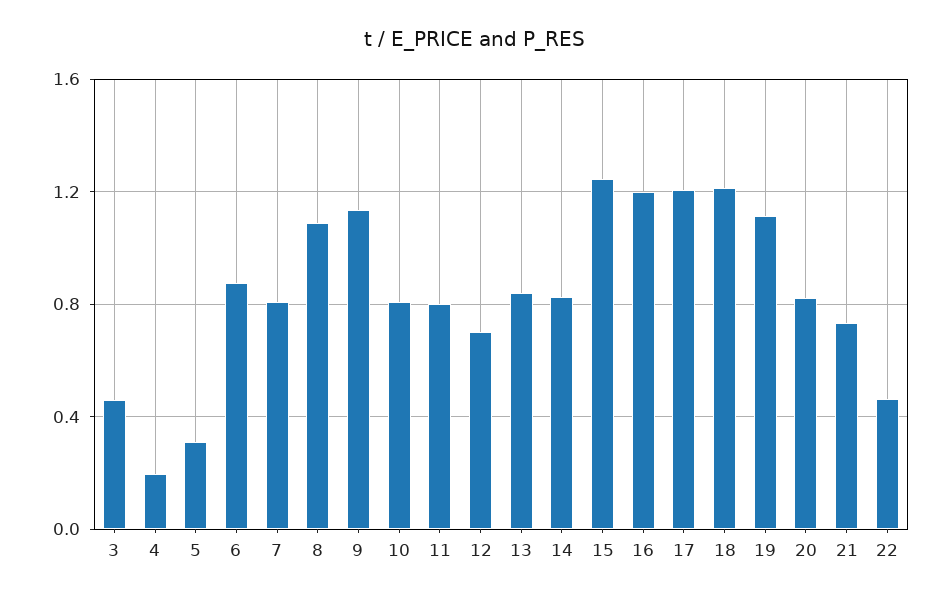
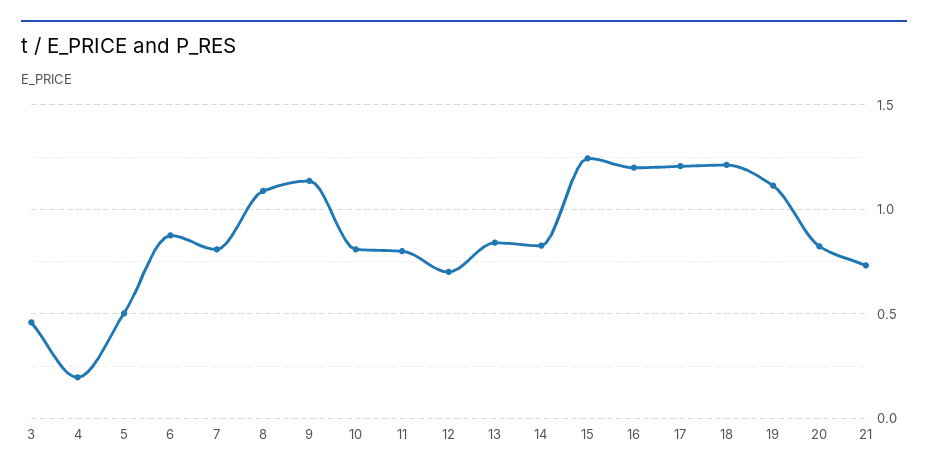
5: 0.3 -> 0.5
22: 0.45 -> none

